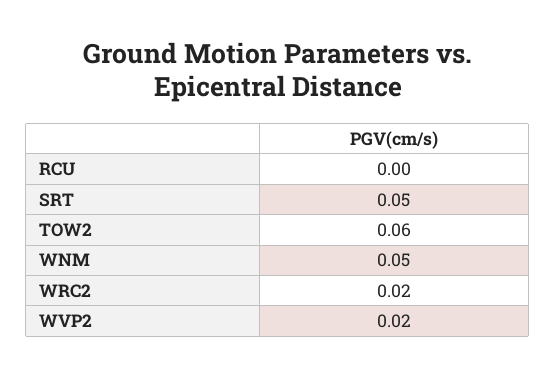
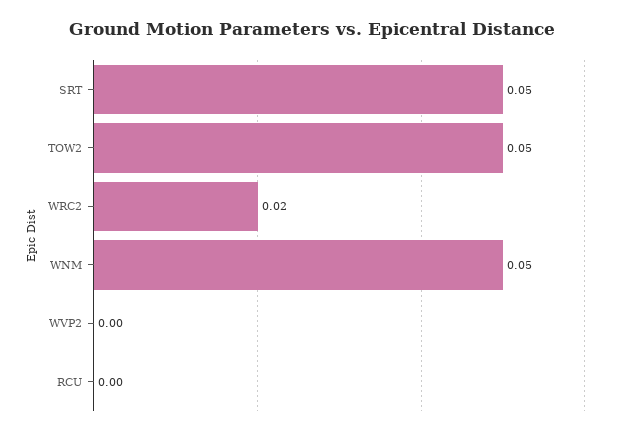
TOW2: 0.06 -> 0.05
WVP2: 0.02 -> 0

